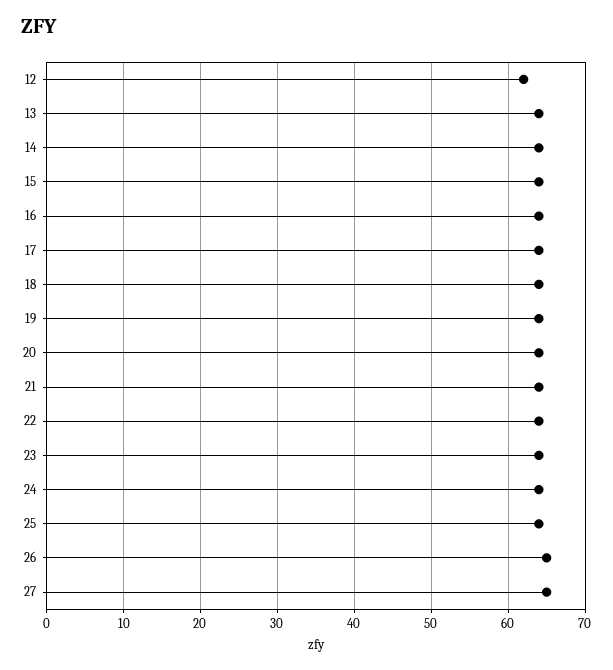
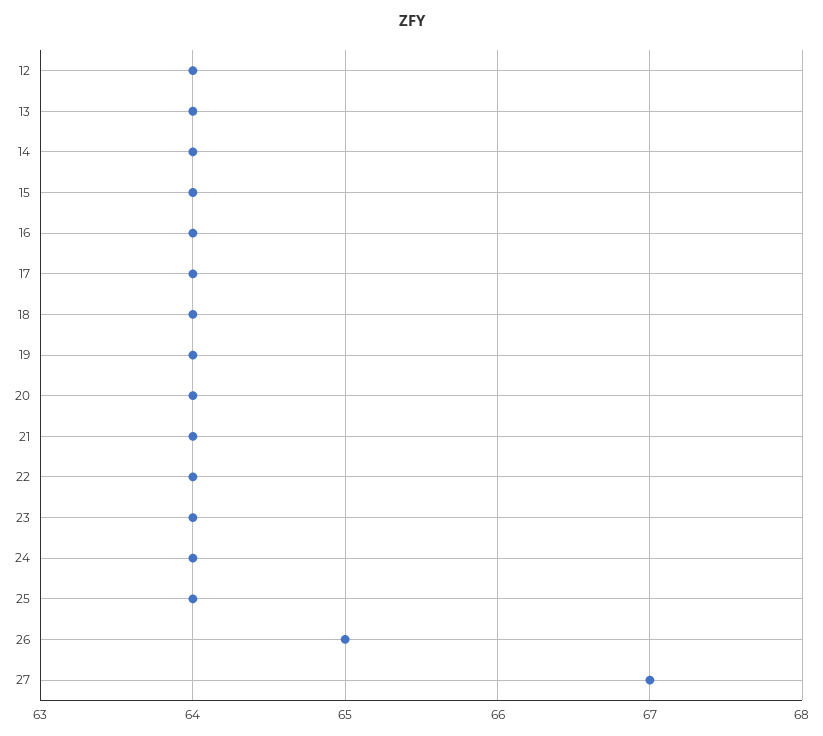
12: 62 -> 64
27: 65 -> 67

